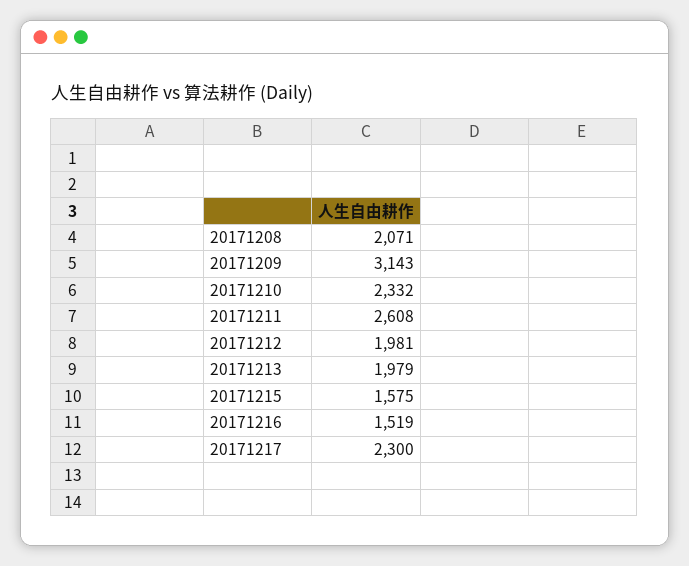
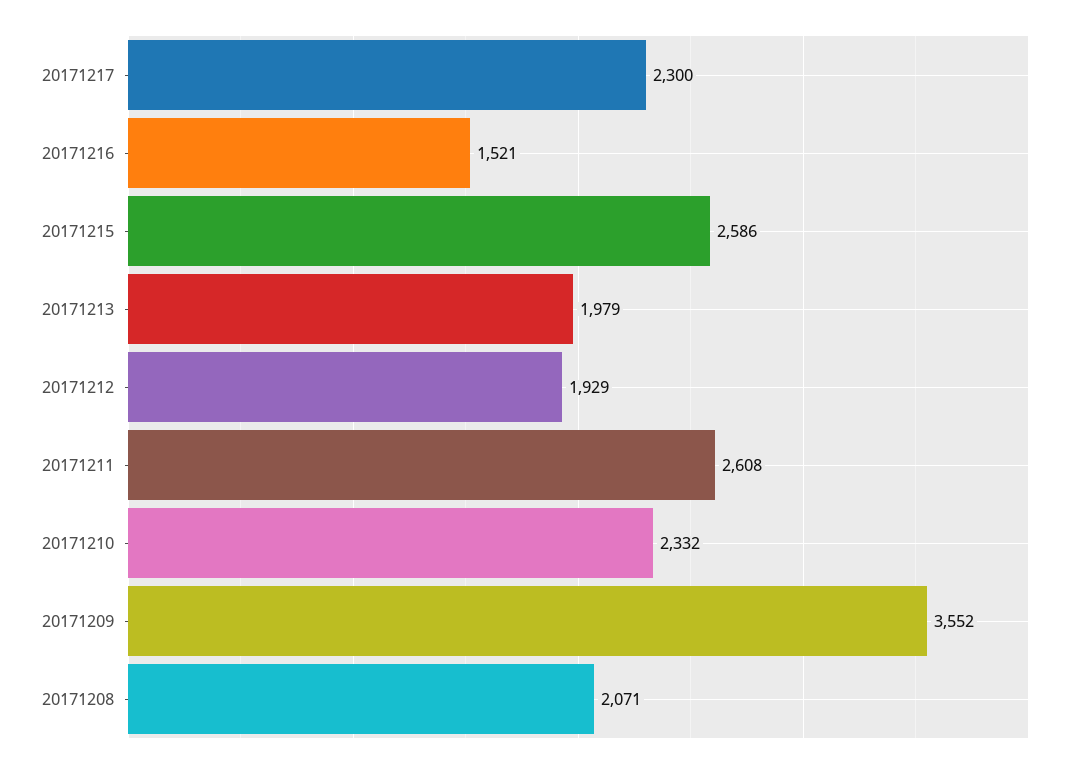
20171209: 3143 -> 3552
20171212: 1981 -> 1929
20171215: 1575 -> 2586
20171216: 1519 -> 1521

